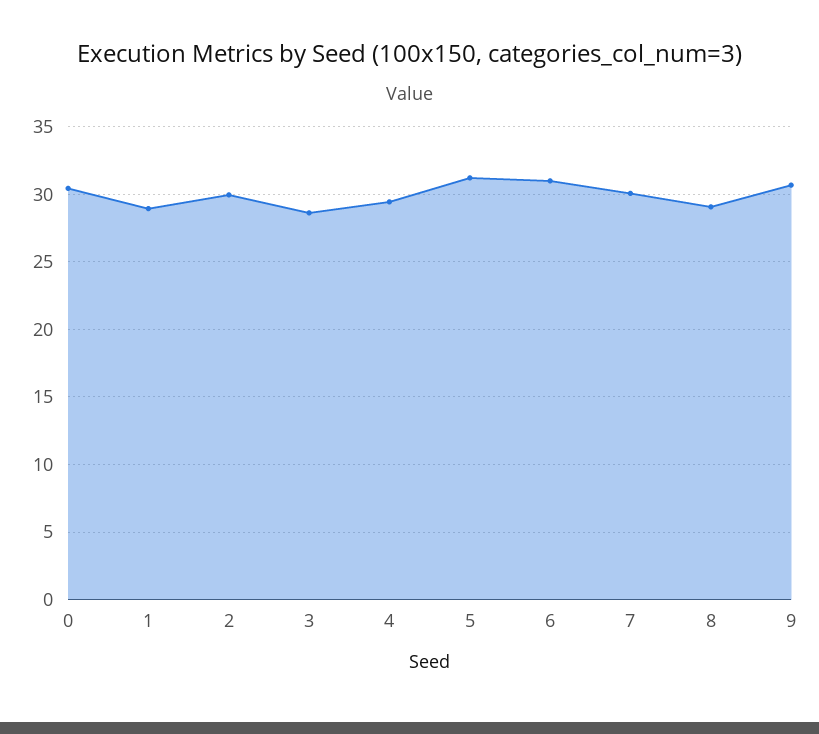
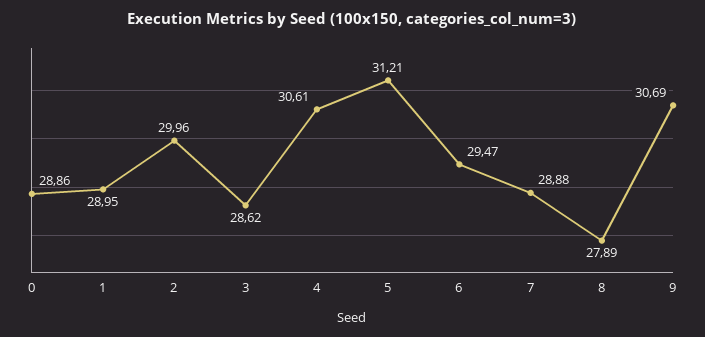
0: 30.5 -> 28.86
4: 29.5 -> 30.61
6: 31 -> 29.47
7: 30 -> 28.88
8: 29 -> 27.89

